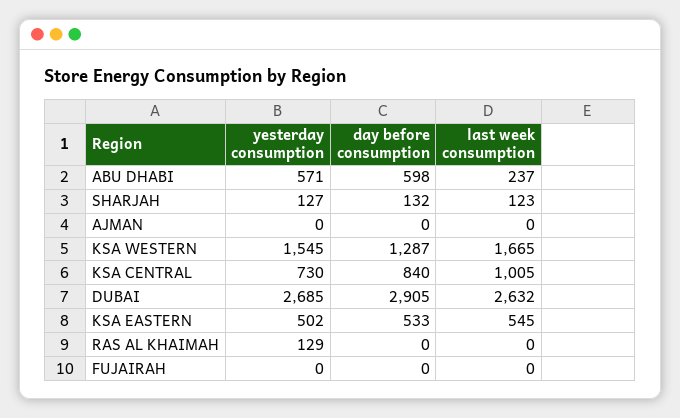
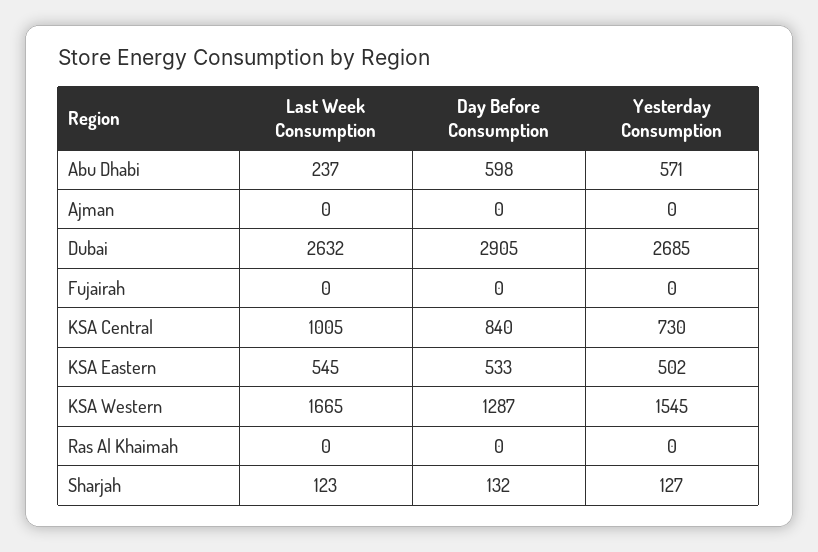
yesterday consumption, RAS AL KHAIMAH: 129 -> 0

